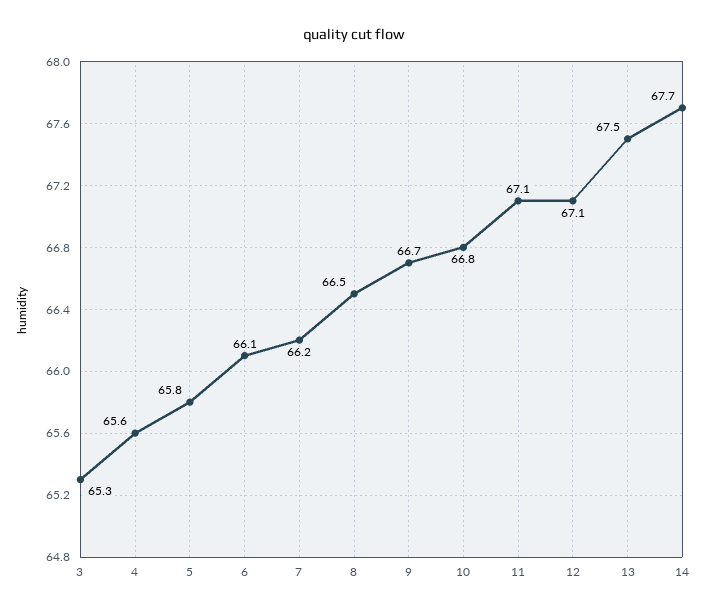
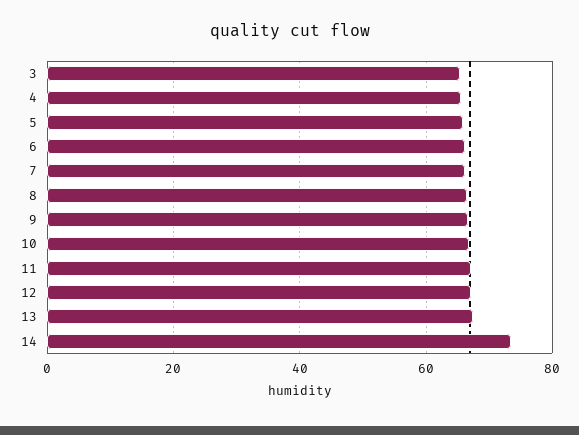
14: 67.7 -> 74

